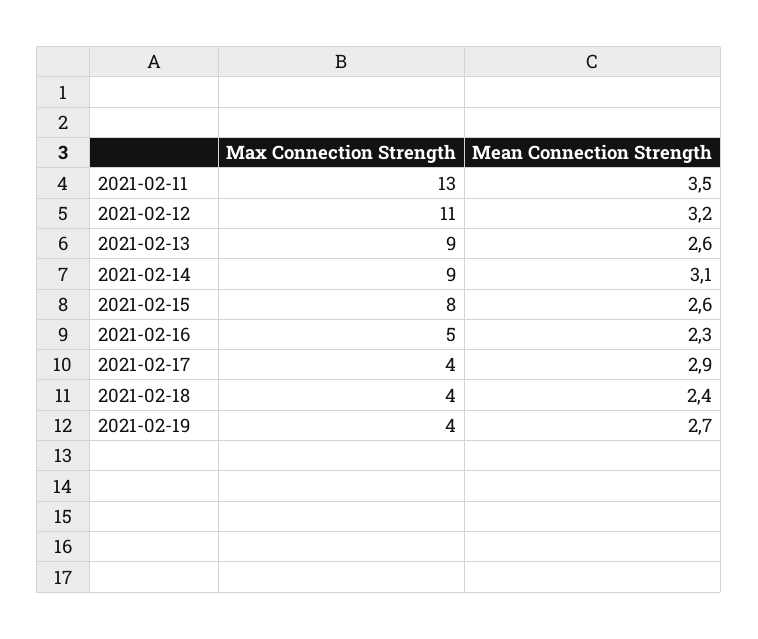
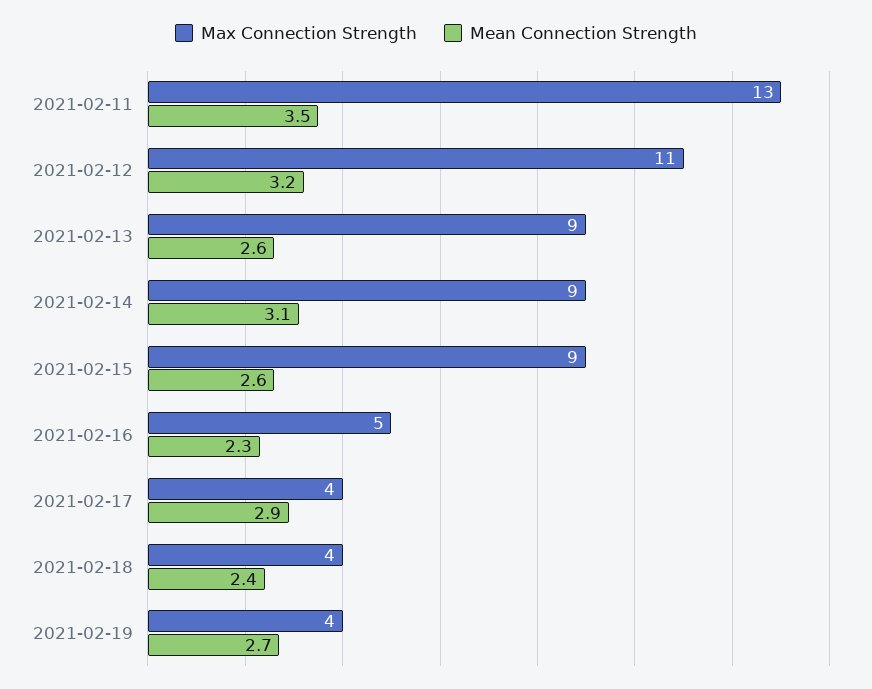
Max Connection Strength, 2021-02-15: 8 -> 9

